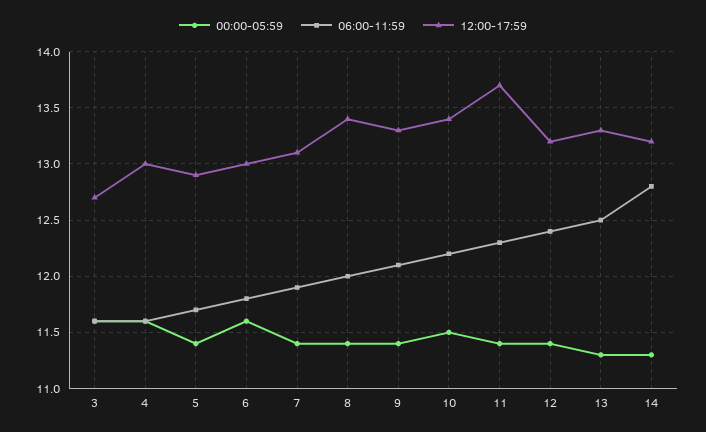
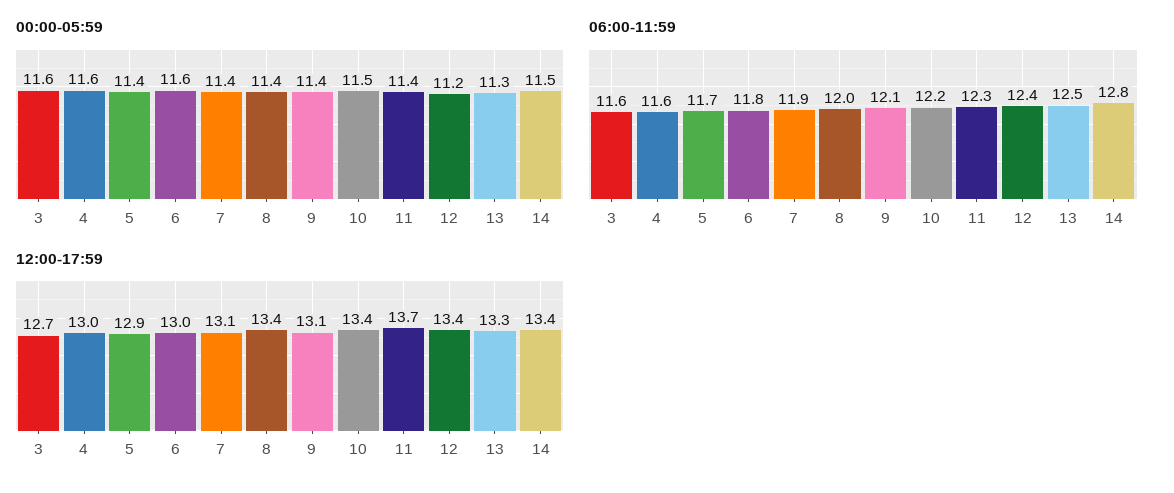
12:00-17:59, 9: 13.3 -> 13.1
00:00-05:59, 12: 11.4 -> 11.2
12:00-17:59, 12: 13.2 -> 13.4
00:00-05:59, 14: 11.3 -> 11.5
12:00-17:59, 14: 13.2 -> 13.4

